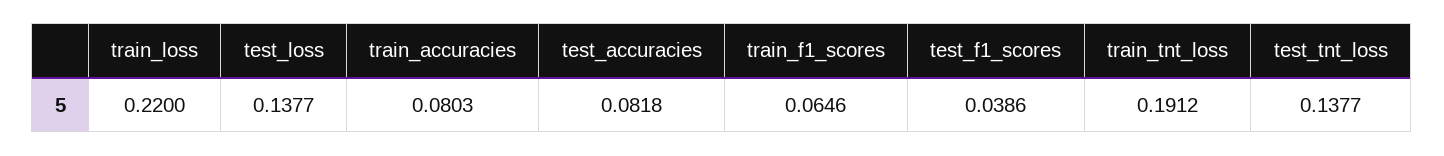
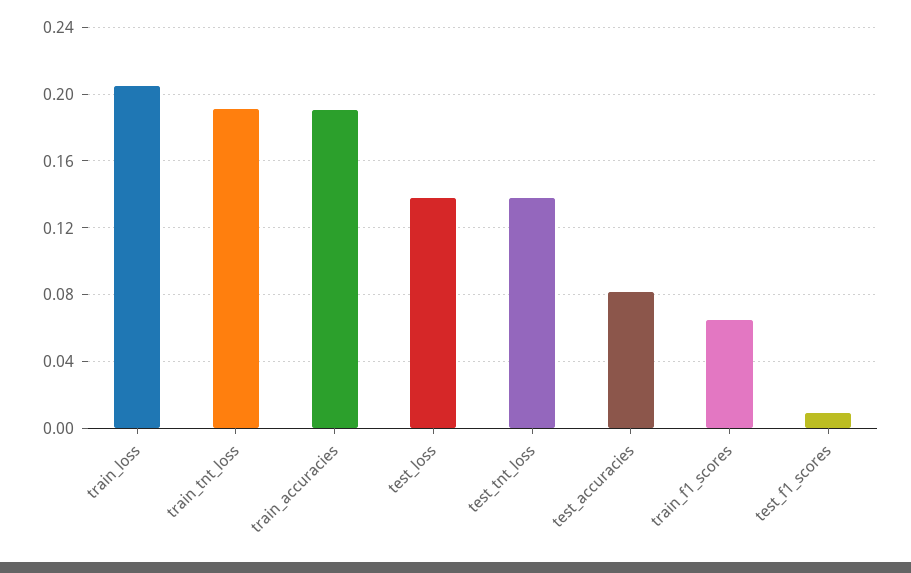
train_loss: 0.22 -> 0.205
train_accuracies: 0.0803 -> 0.19
test_f1_scores: 0.0386 -> 0.01

